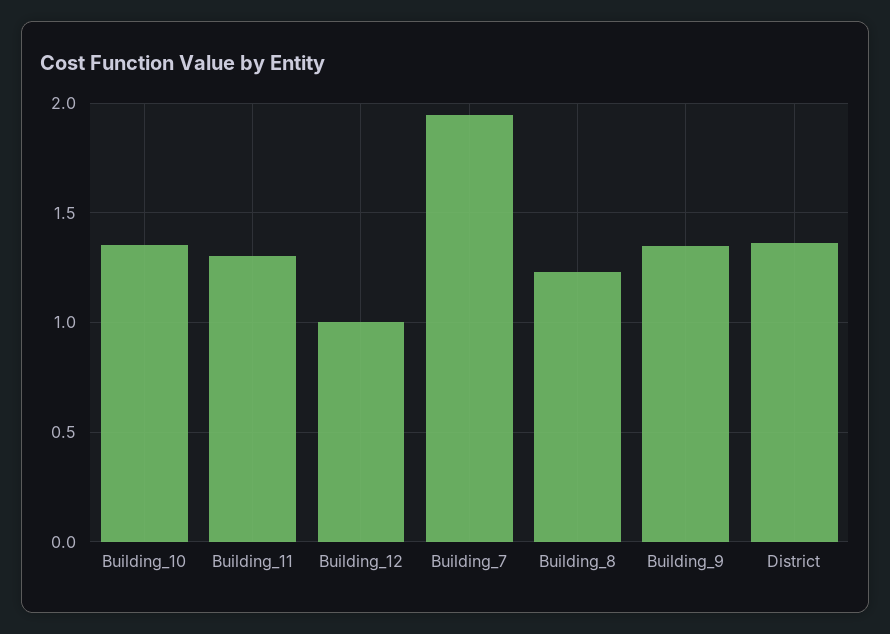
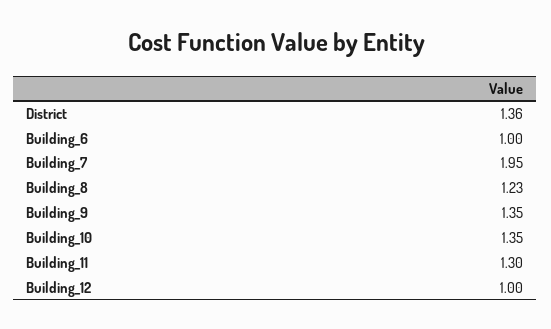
Building_6: none -> 1

